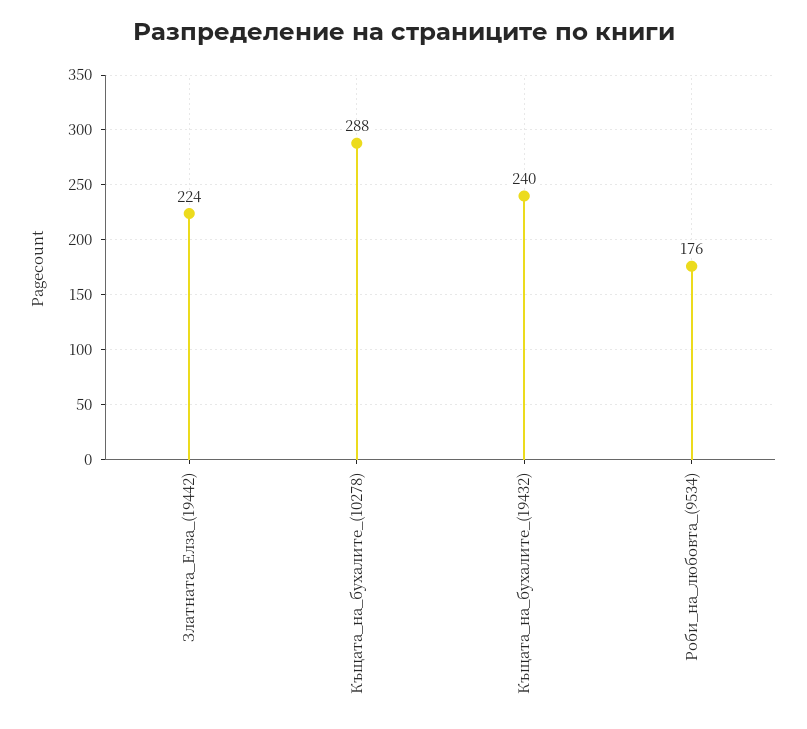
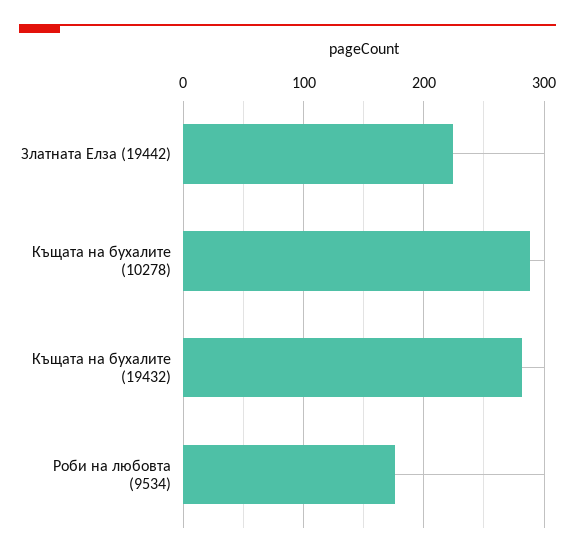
Къщата_на_бухалите_(19432): 240 -> 280

